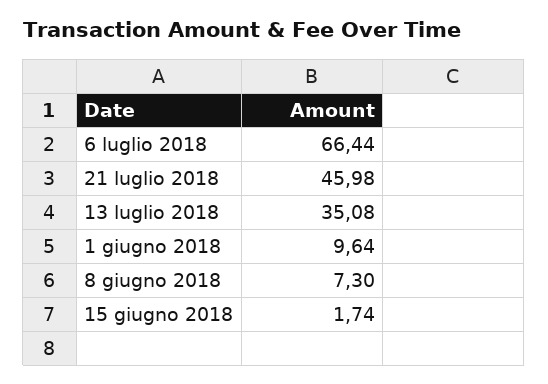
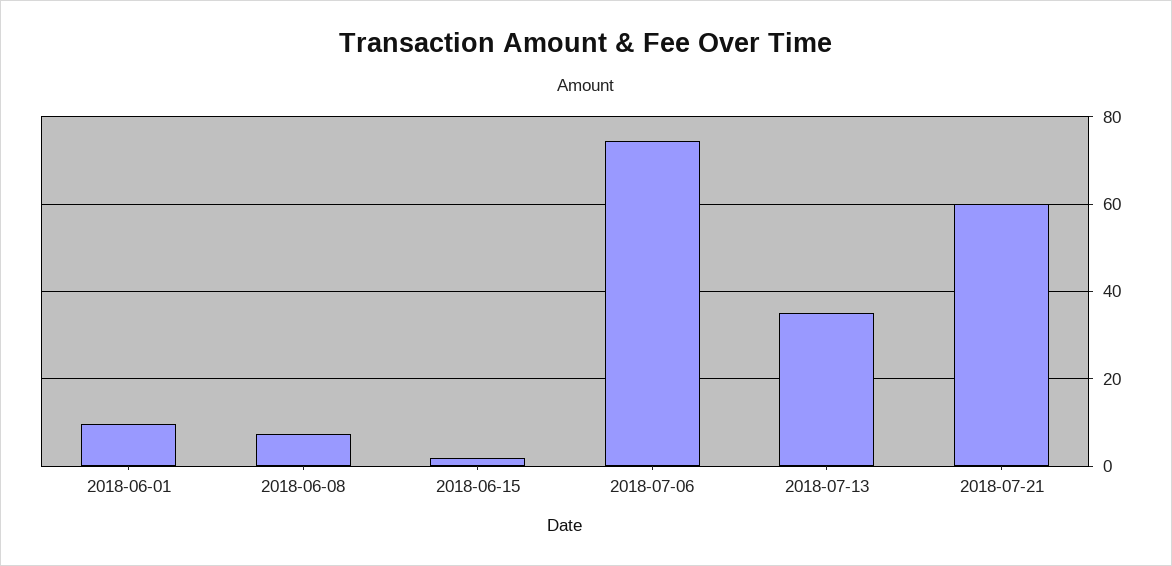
6 luglio 2018: 66.44 -> 74
21 luglio 2018: 45.98 -> 60

